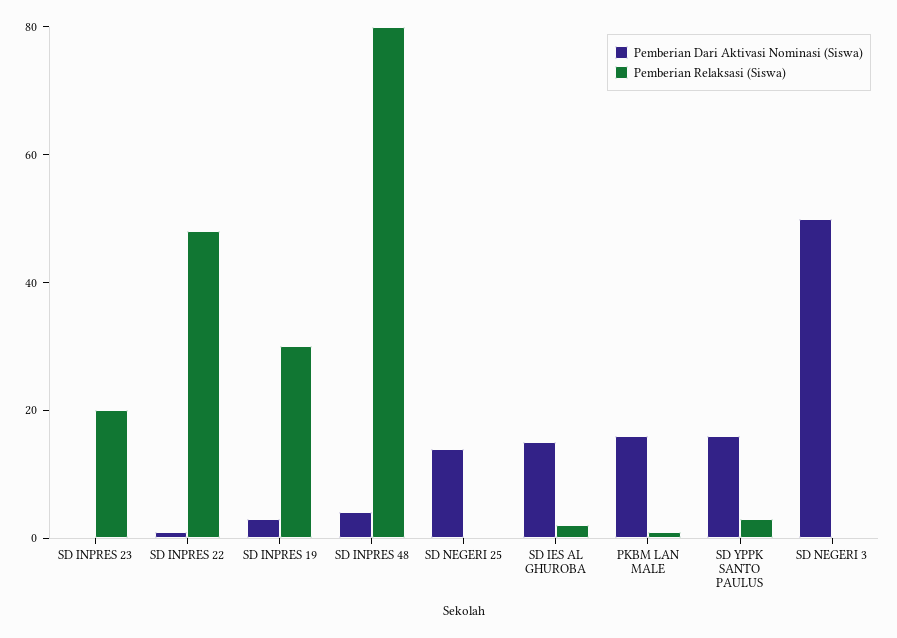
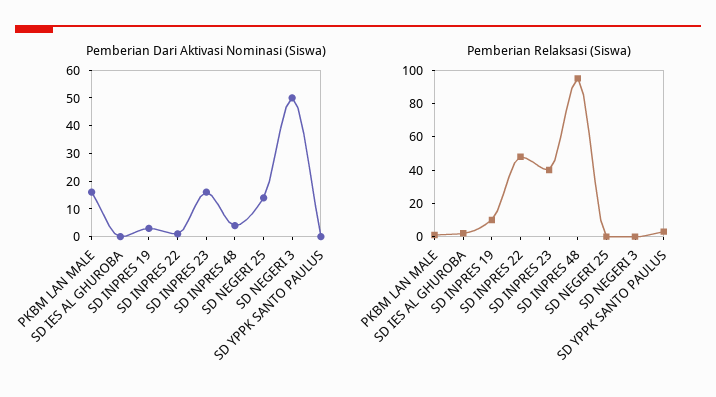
Pemberian Dari Aktivasi Nominasi (Siswa), SD INPRES 23: 0 -> 15
Pemberian Relaksasi (Siswa), SD INPRES 23: 20 -> 40
Pemberian Relaksasi (Siswa), SD INPRES 19: 30 -> 10
Pemberian Relaksasi (Siswa), SD INPRES 48: 80 -> 95
Pemberian Dari Aktivasi Nominasi (Siswa), SD IES AL GHUROBA: 15 -> 0
Pemberian Dari Aktivasi Nominasi (Siswa), SD YPPK SANTO PAULUS: 15 -> 0

